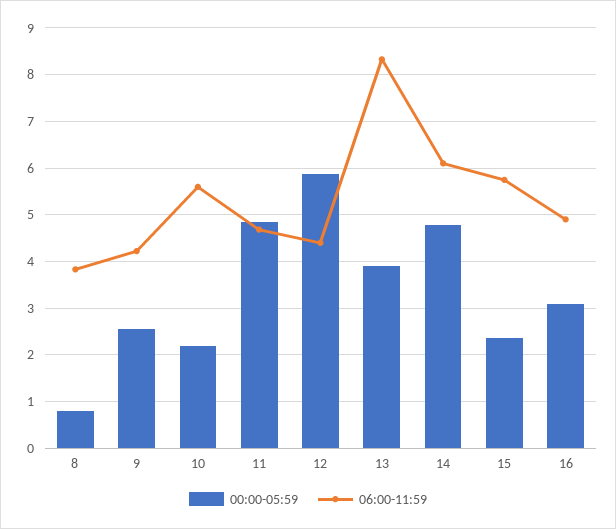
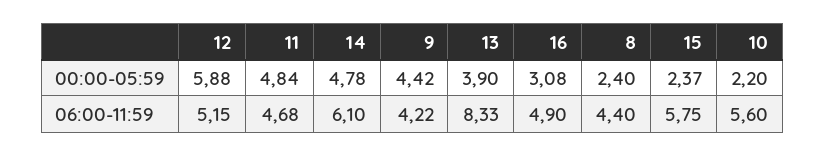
00:00-05:59, 8: 0.8 -> 2.4
06:00-11:59, 8: 3.8 -> 4.4
00:00-05:59, 9: 2.6 -> 4.42
06:00-11:59, 12: 4.4 -> 5.15

